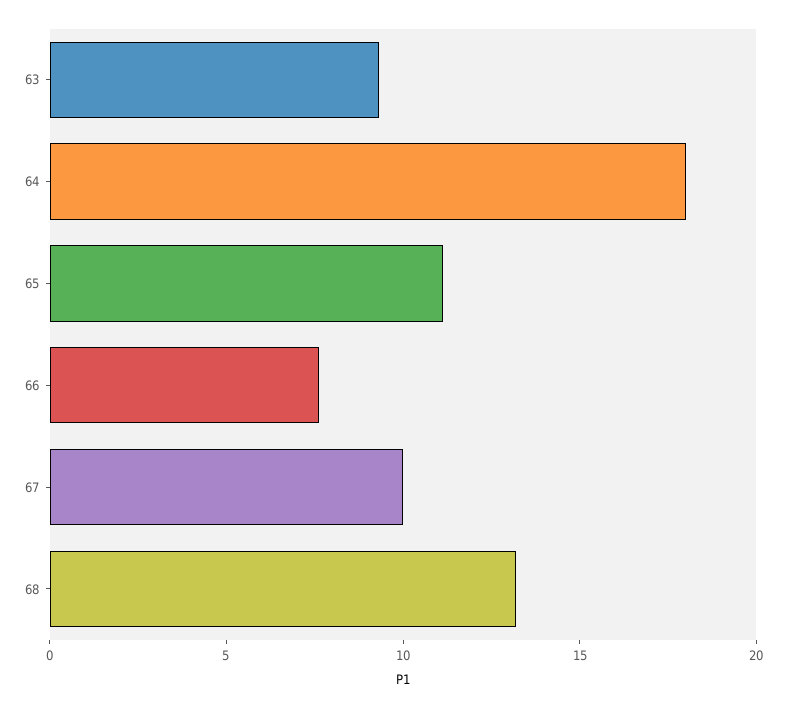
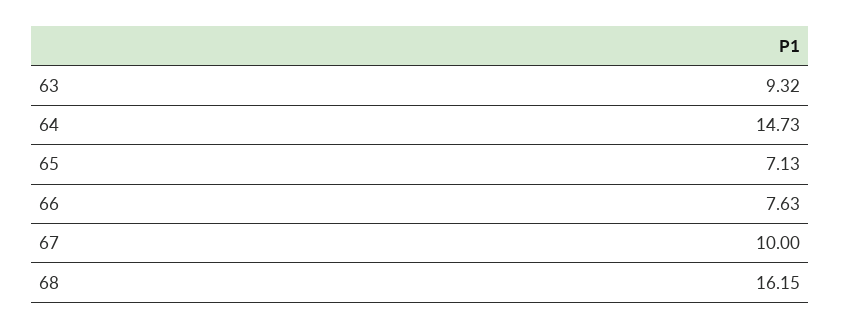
64: 18 -> 14.73
65: 11 -> 7.13
68: 13 -> 16.15

